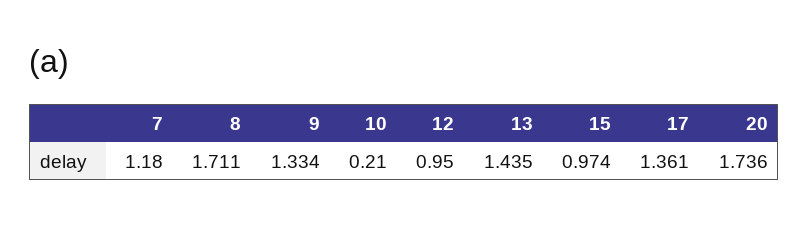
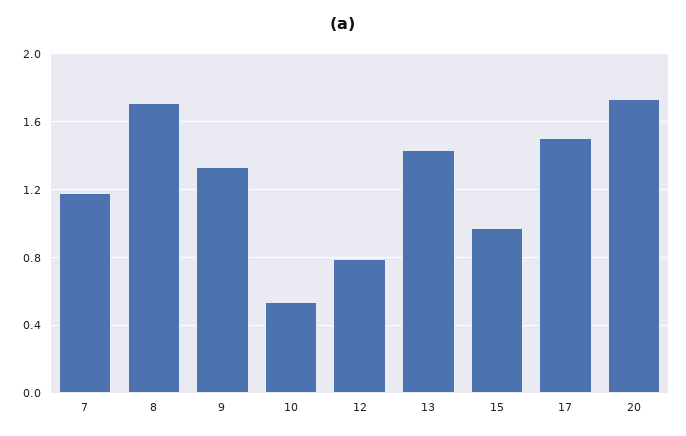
10: 0.21 -> 0.55
12: 0.95 -> 0.8
17: 1.361 -> 1.5

